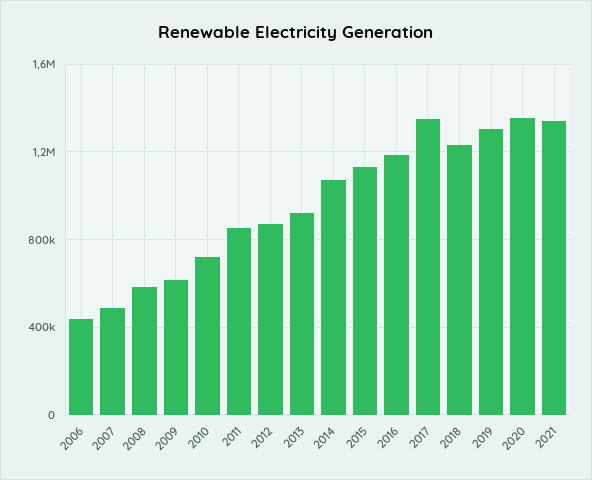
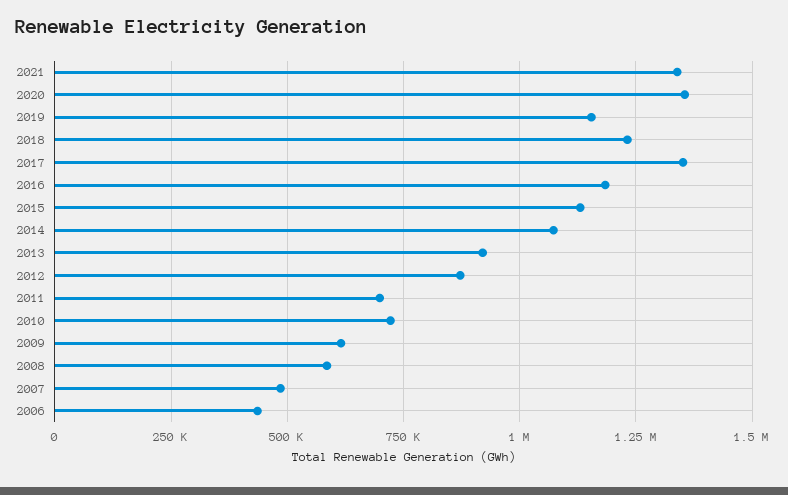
2011: 850000 -> 700000
2019: 1300000 -> 1150000

